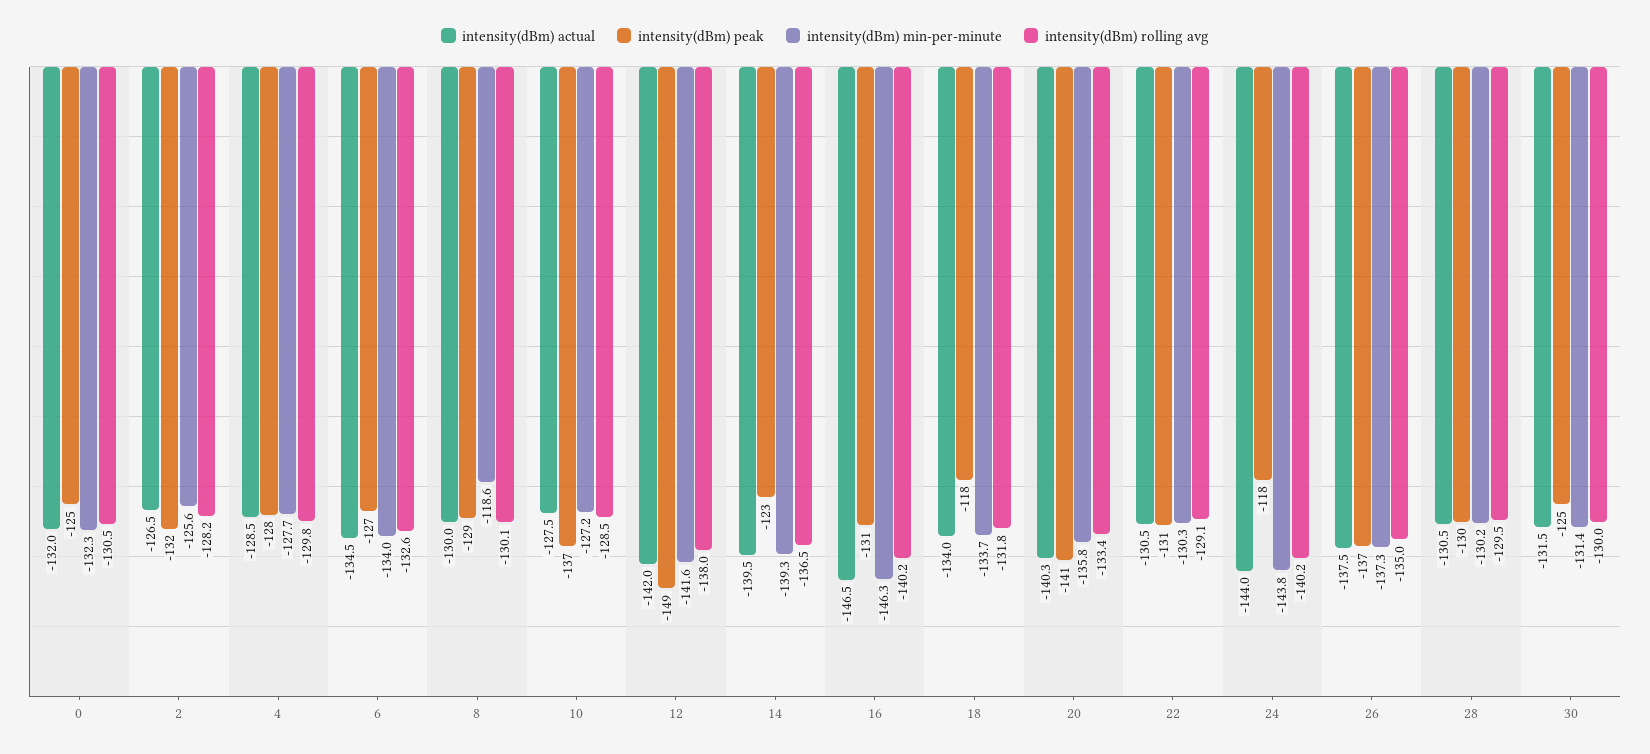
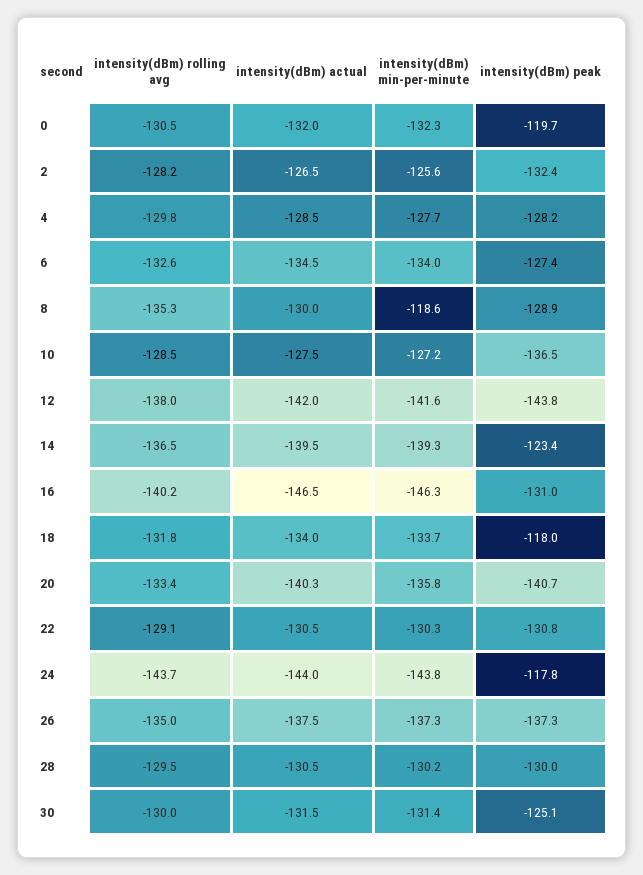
intensity(dBm) peak, 0: -125 -> -119.7
intensity(dBm) rolling avg, 8: -130.1 -> -135.3
intensity(dBm) peak, 12: -149 -> -143.8
intensity(dBm) rolling avg, 24: -140.2 -> -143.7

